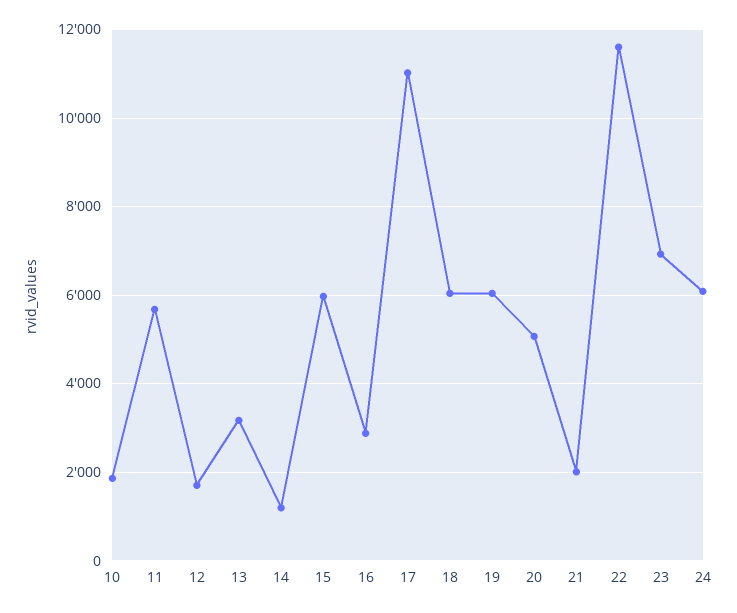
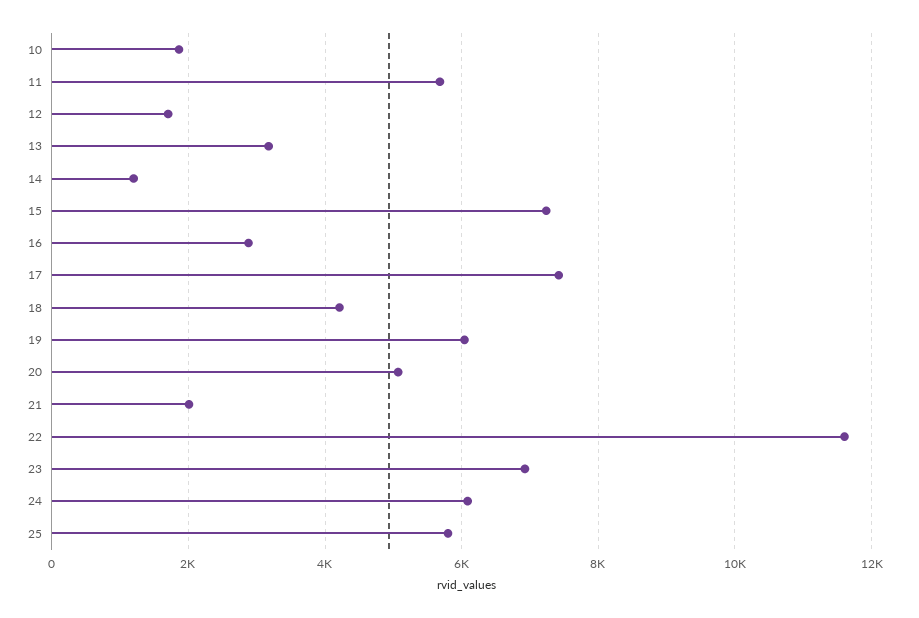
15: 6000 -> 7200
17: 11000 -> 7400
18: 6000 -> 4200
25: none -> 5800

